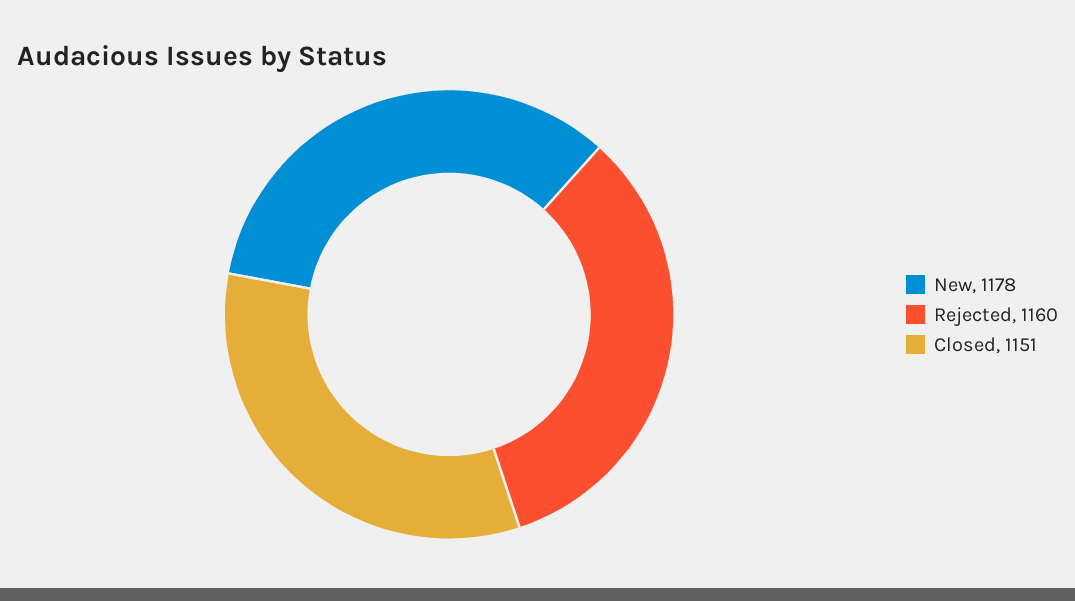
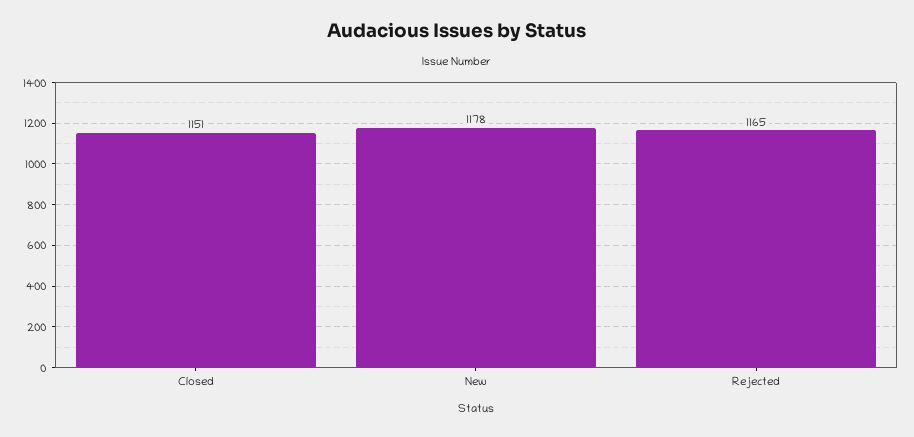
Rejected: 1160 -> 1165

